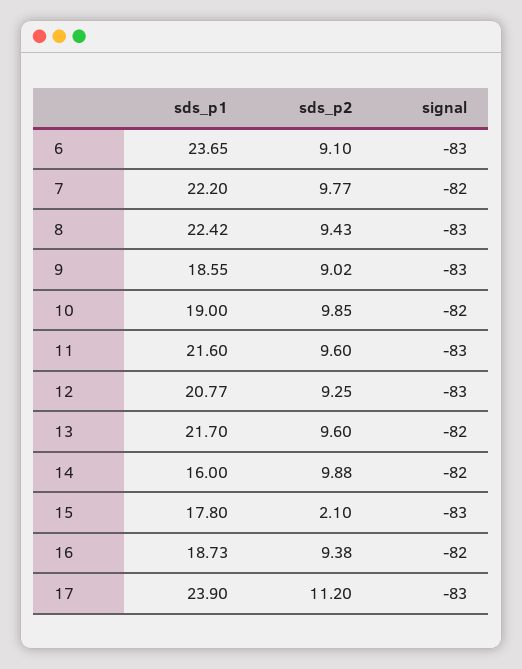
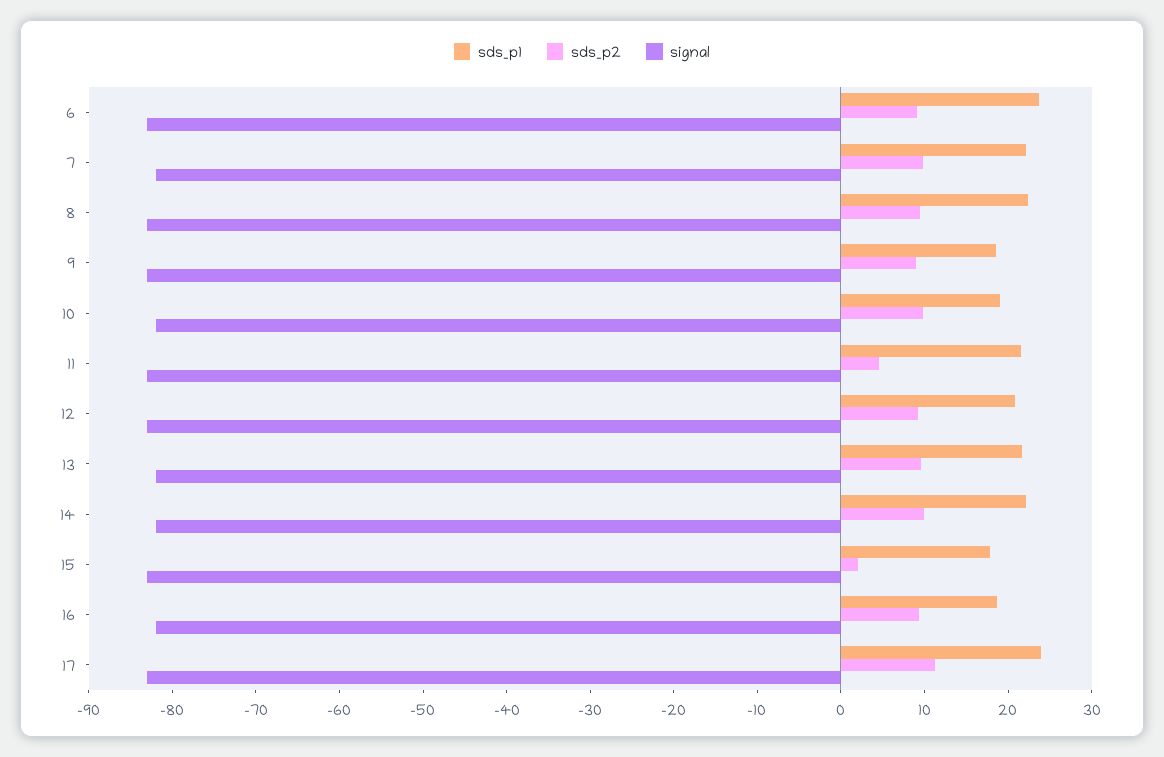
sds_p2, 11: 9.6 -> 4
sds_p1, 14: 16 -> 22

